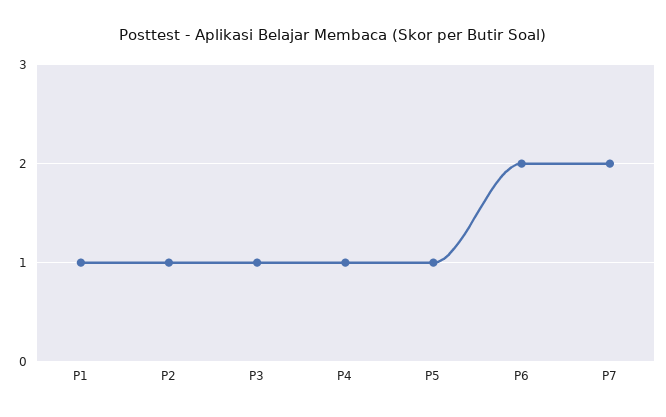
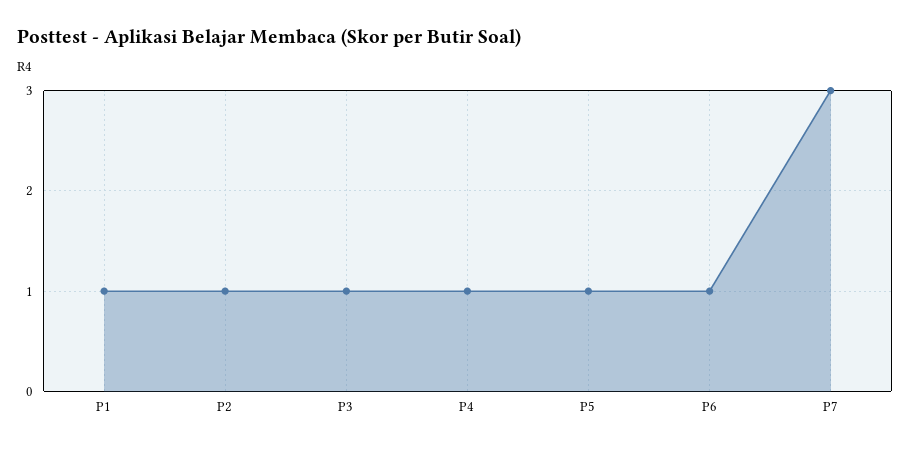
P6: 2 -> 1
P7: 2 -> 3

